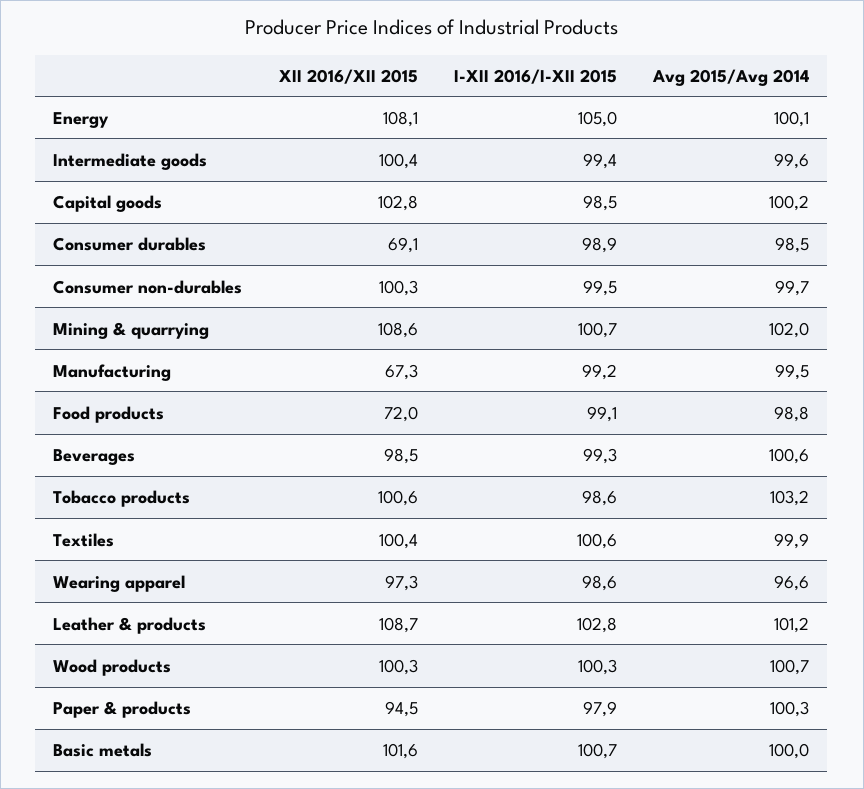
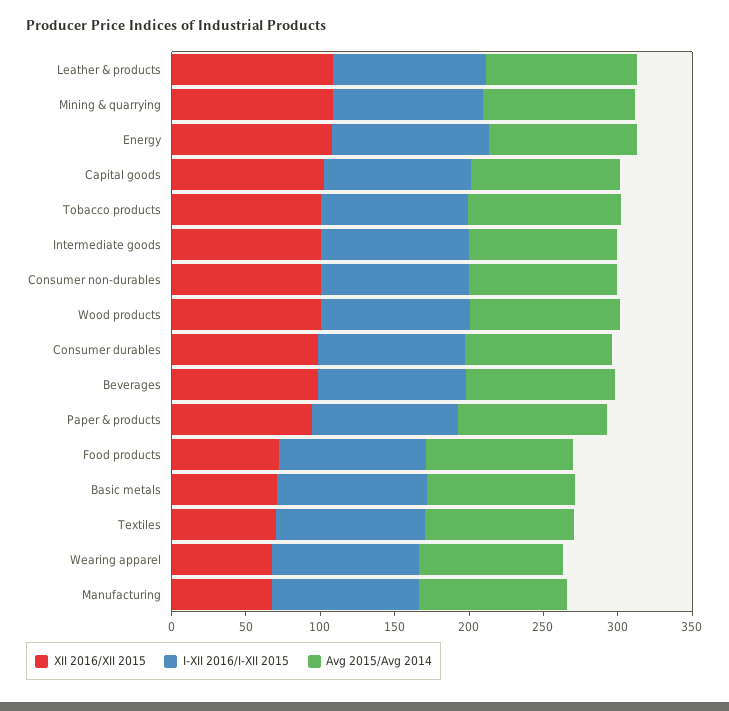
XII 2016/XII 2015, Consumer durables: 69.1 -> 100
XII 2016/XII 2015, Textiles: 100.4 -> 70
XII 2016/XII 2015, Wearing apparel: 97.3 -> 70
XII 2016/XII 2015, Basic metals: 101.6 -> 70

